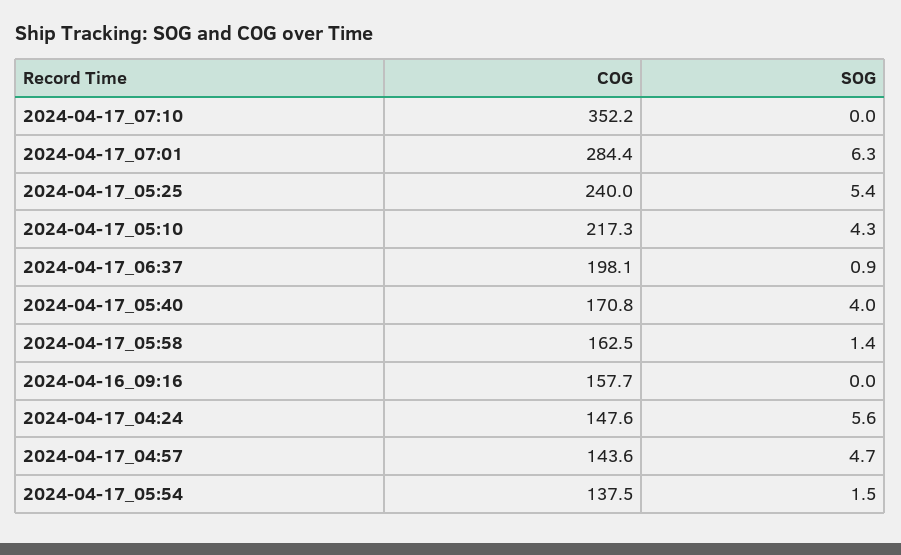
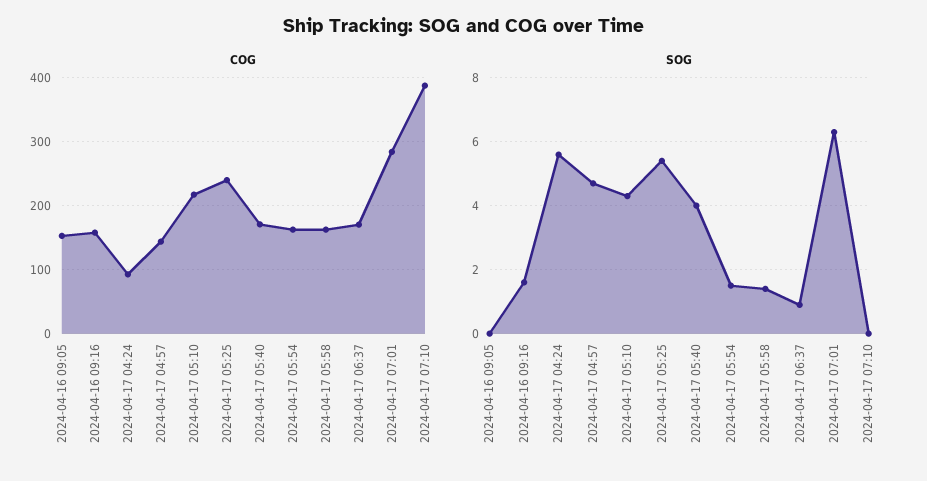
COG, 2024-04-17_07:10: 352.2 -> 390
COG, 2024-04-17_06:37: 198.1 -> 170
SOG, 2024-04-16_09:16: 0 -> 1.5
COG, 2024-04-17_04:24: 147.6 -> 90
COG, 2024-04-17_05:54: 137.5 -> 160
COG, 2024-04-16 09:05: none -> 150
SOG, 2024-04-16 09:05: none -> 0

